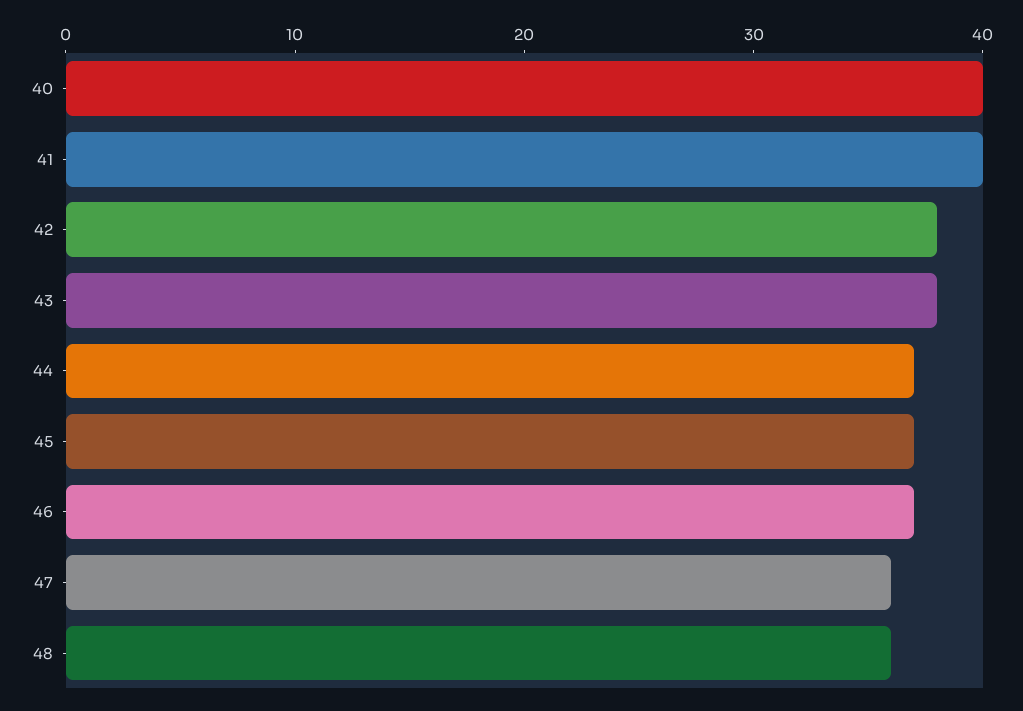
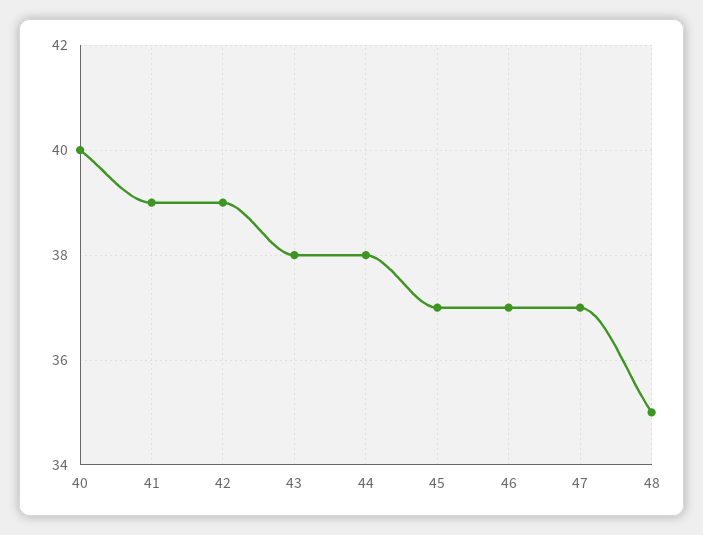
41: 40 -> 39
42: 38 -> 39
44: 37 -> 38
47: 36 -> 37
48: 36 -> 35

